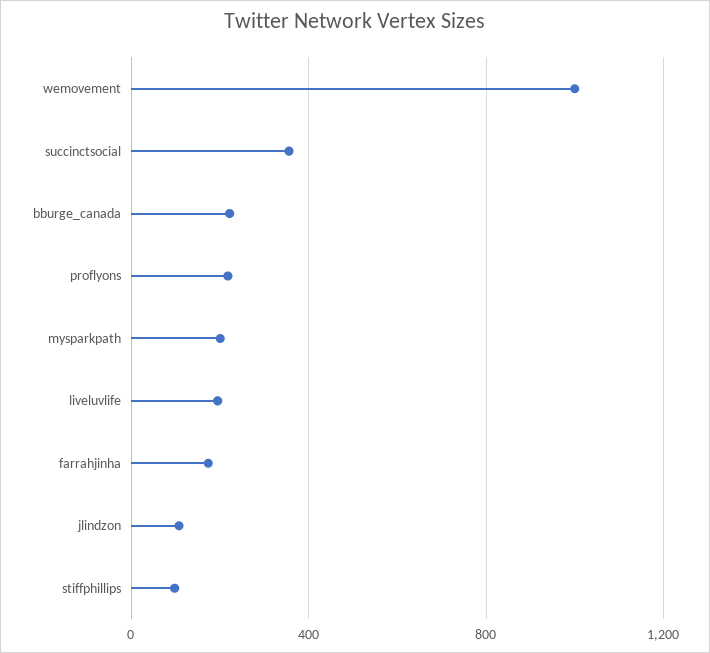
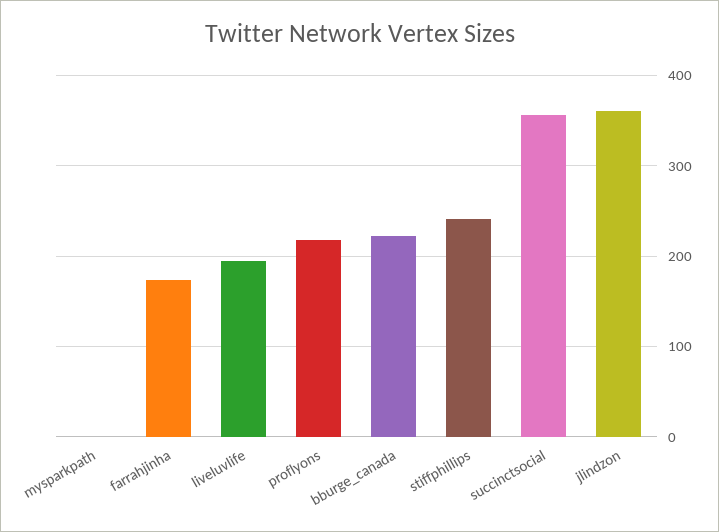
wemovement: 1000 -> none
mysparkpath: 200 -> 0
jlindzon: 100 -> 360
stiffphillips: 100 -> 240

